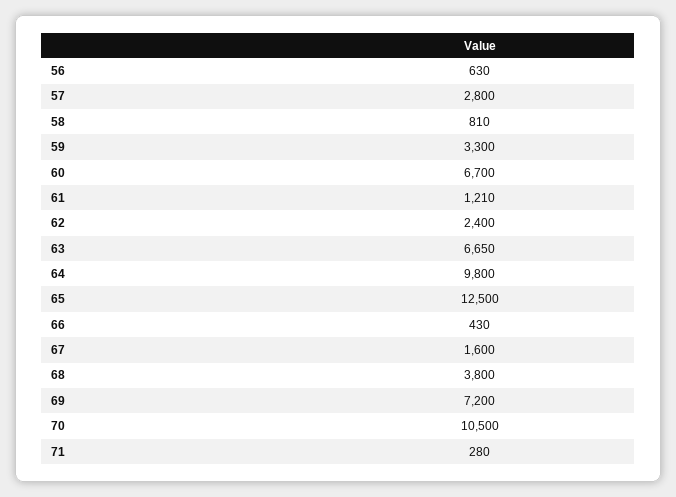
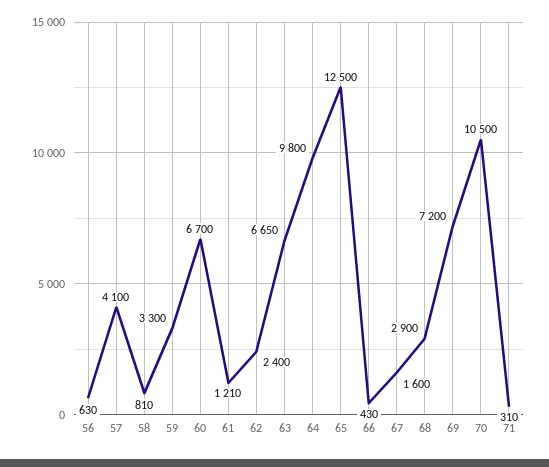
57: 2800 -> 4100
68: 3800 -> 2900
71: 280 -> 310

